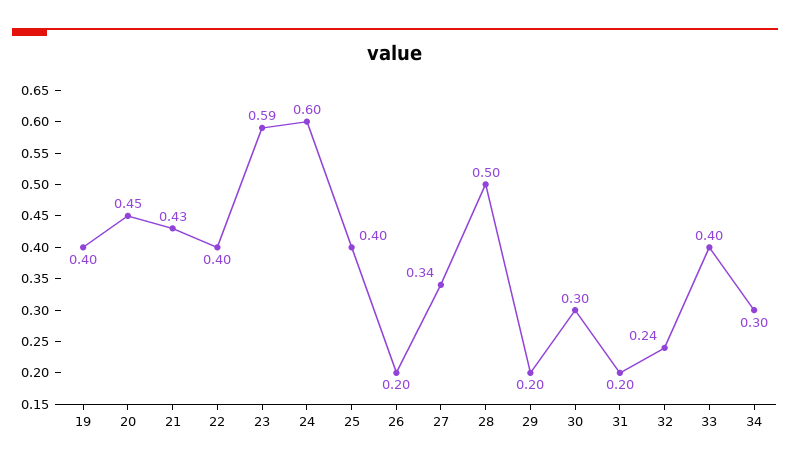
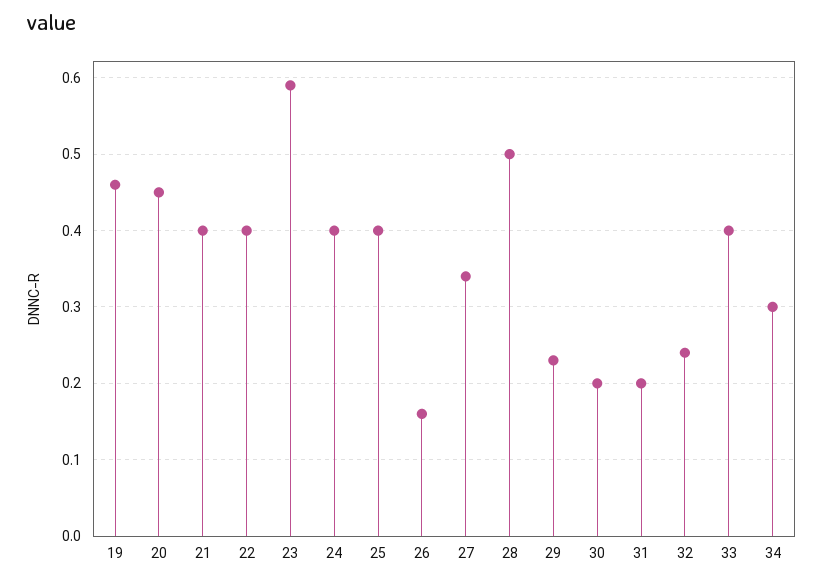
19: 0.4 -> 0.46
21: 0.43 -> 0.4
24: 0.6 -> 0.4
26: 0.2 -> 0.16
29: 0.2 -> 0.23
30: 0.3 -> 0.2

